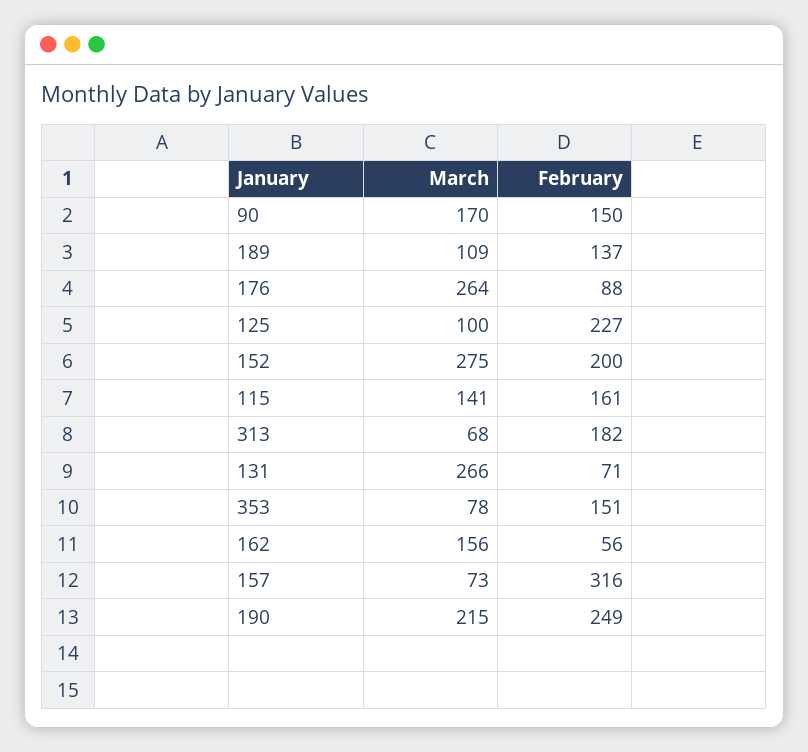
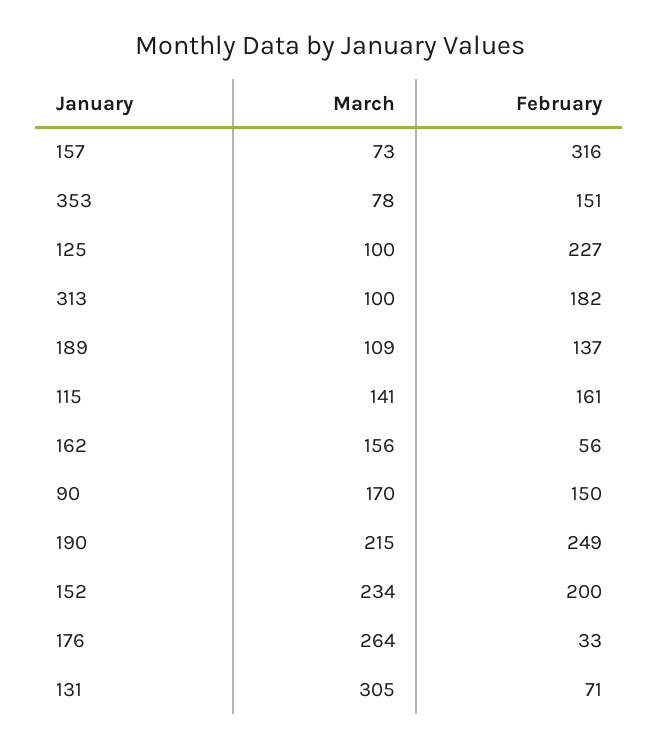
February, 176: 88 -> 33
March, 152: 275 -> 234
March, 313: 68 -> 100
March, 131: 266 -> 305

